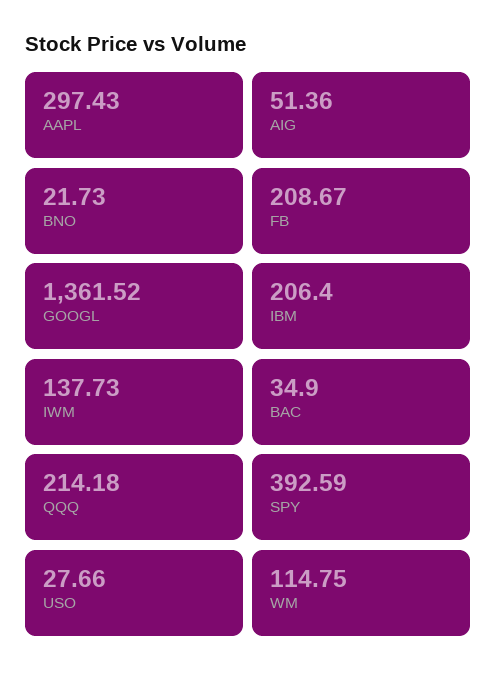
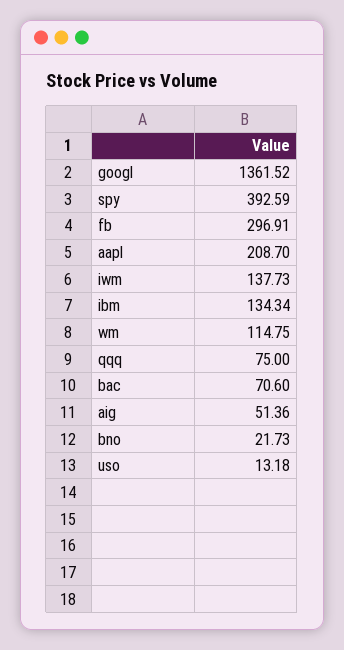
AAPL: 297.43 -> 208.7
FB: 208.67 -> 296.91
IBM: 206.4 -> 134.34
BAC: 34.9 -> 70.6
QQQ: 214.18 -> 75
USO: 27.66 -> 13.18

